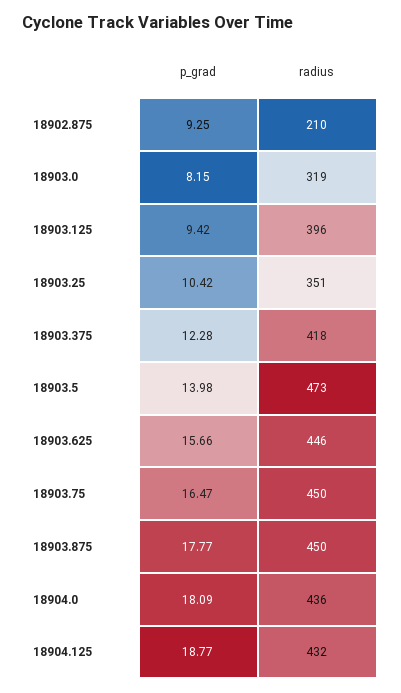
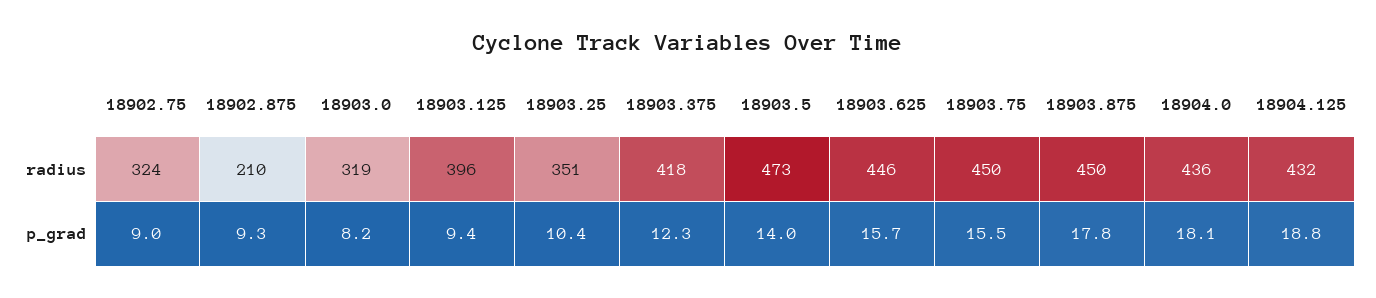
p_grad, 18903.75: 16.47 -> 15.5
radius, 18902.75: none -> 324
p_grad, 18902.75: none -> 9

